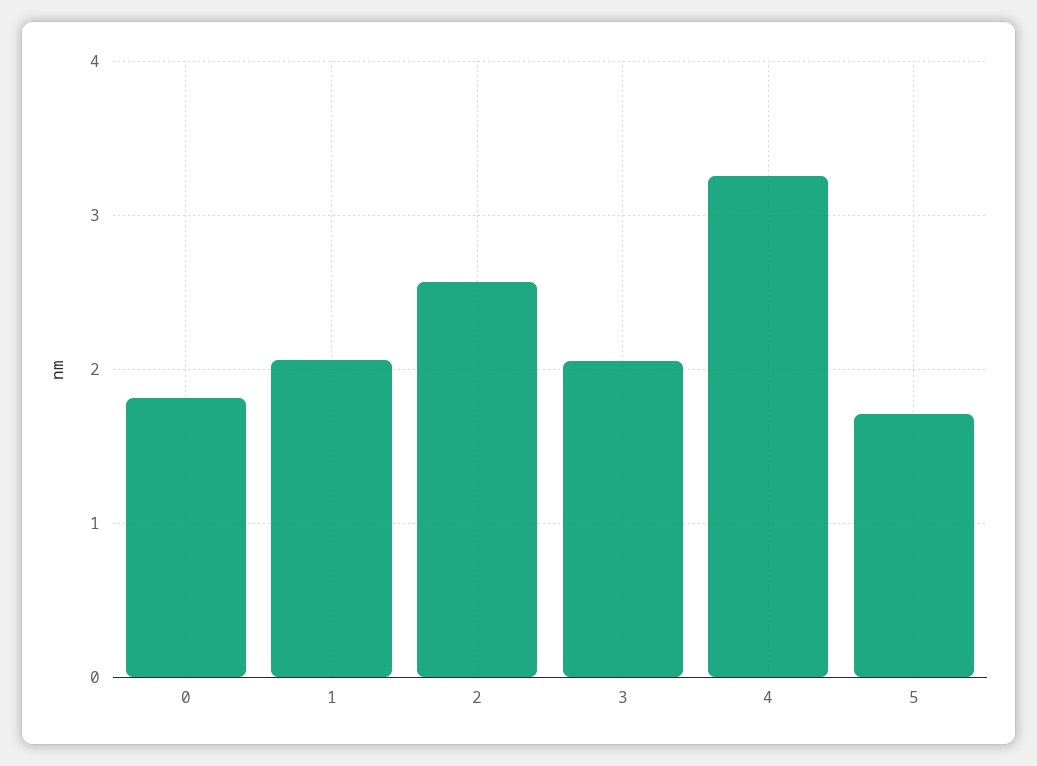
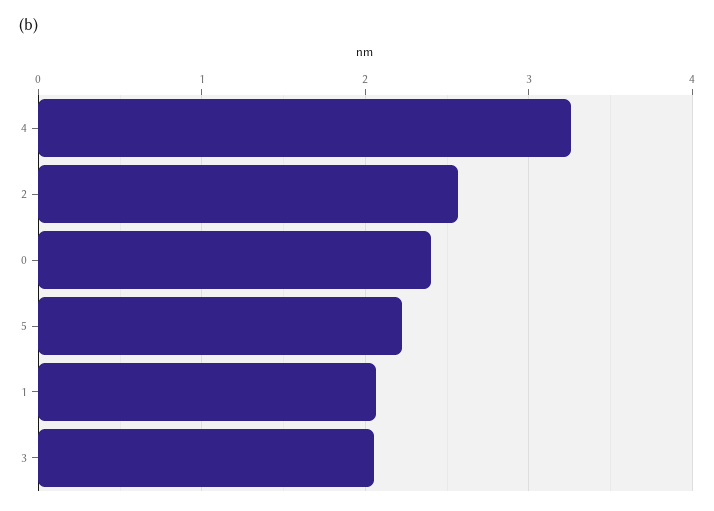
0: 1.8 -> 2.4
5: 1.7 -> 2.2

